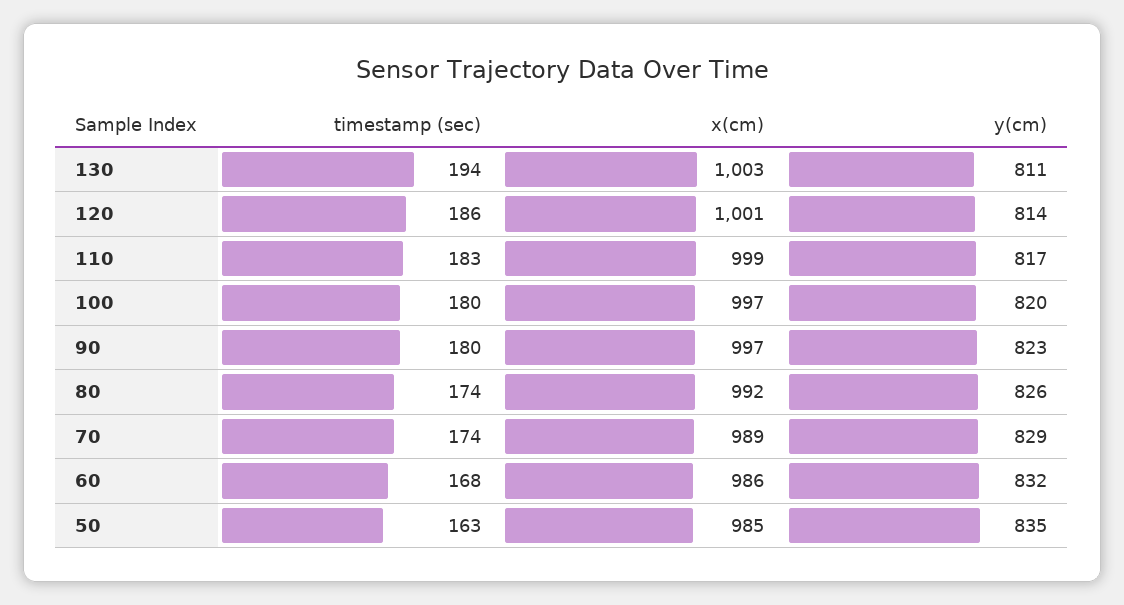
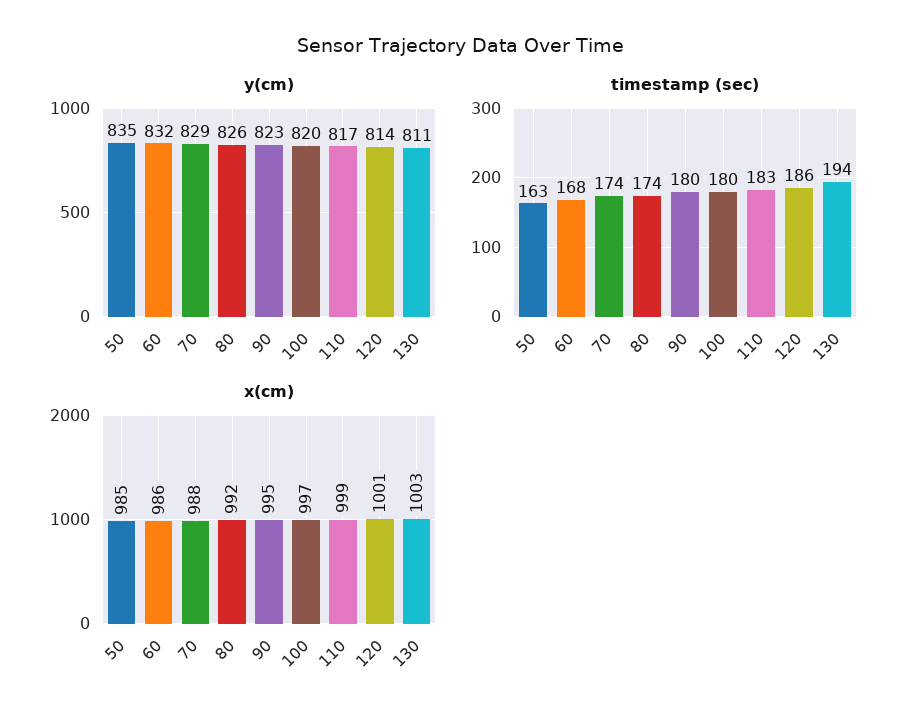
x(cm), 90: 997 -> 995
x(cm), 70: 989 -> 988

